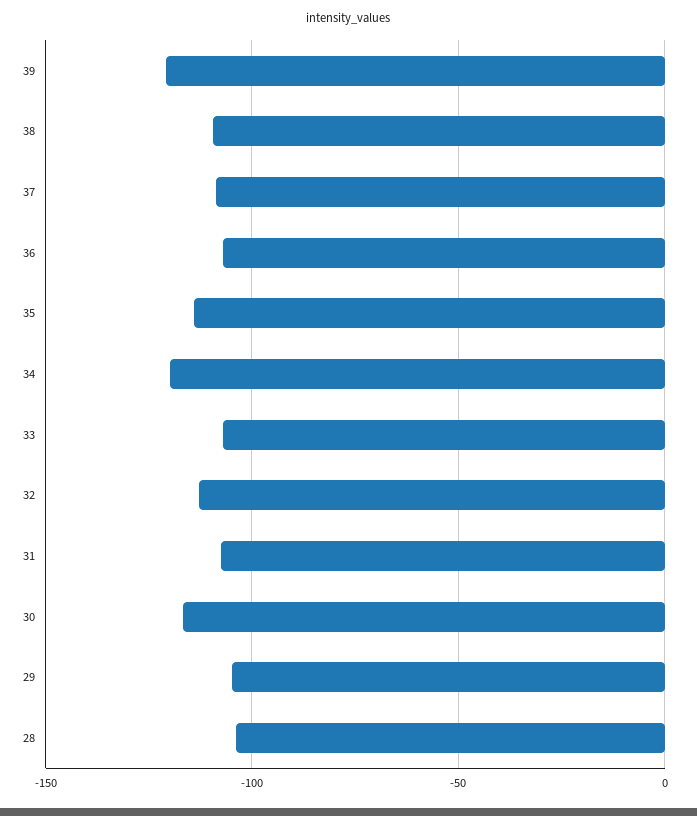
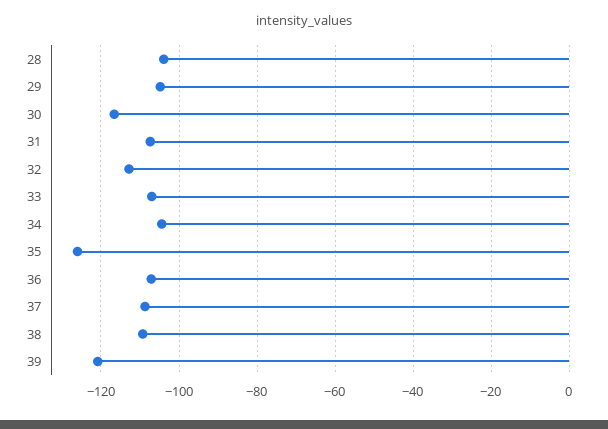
35: -115 -> -126
34: -120 -> -104

